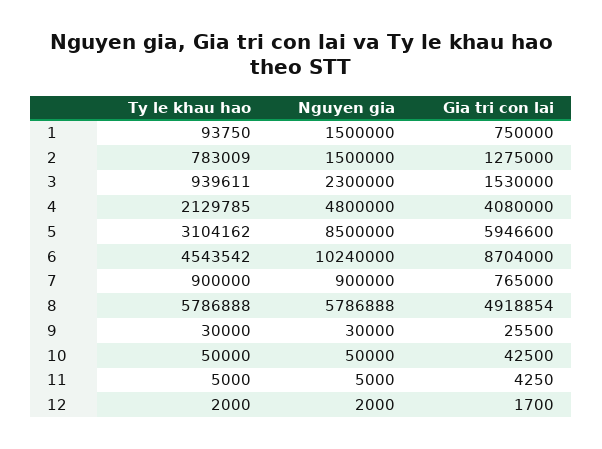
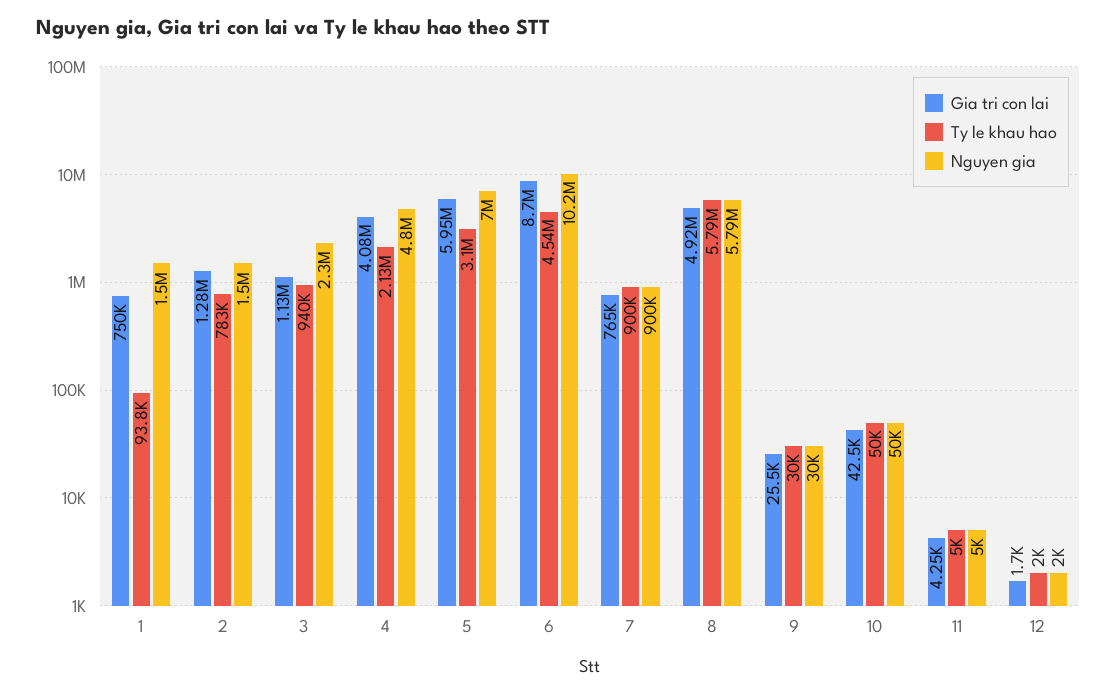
Gia tri con lai, 3: 1530000 -> 1130000
Nguyen gia, 5: 8500000 -> 7000000

